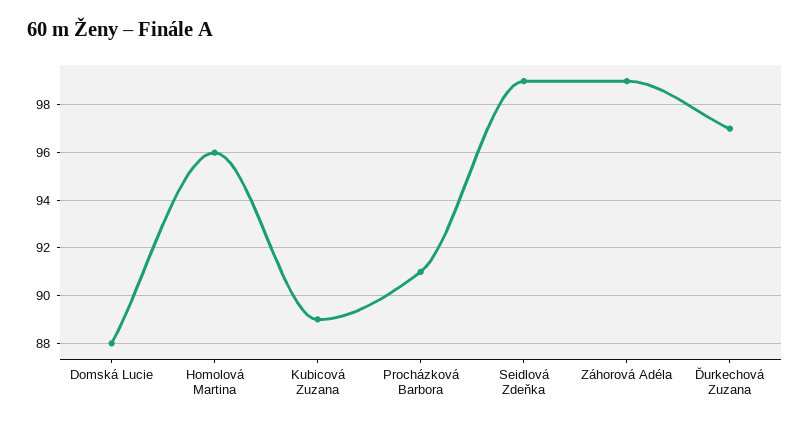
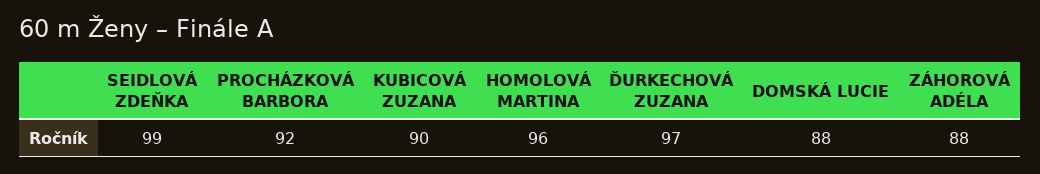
Kubicová Zuzana: 89 -> 90
Procházková Barbora: 91 -> 92
Záhorová Adéla: 99 -> 88

